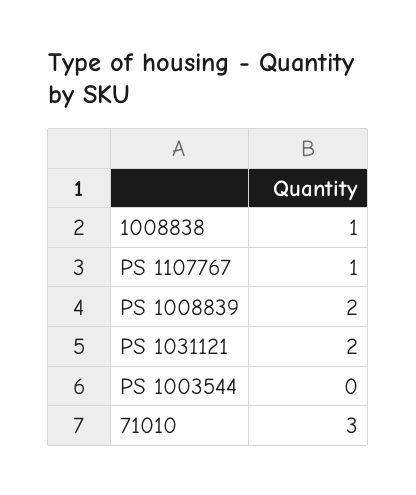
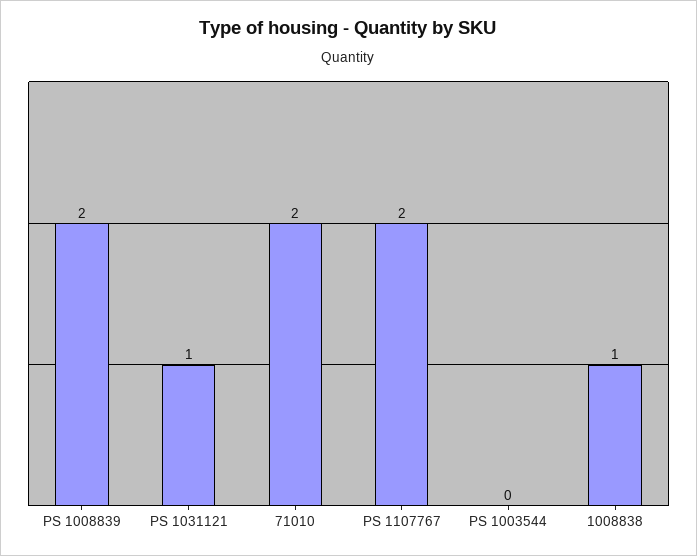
PS 1107767: 1 -> 2
PS 1031121: 2 -> 1
71010: 3 -> 2

